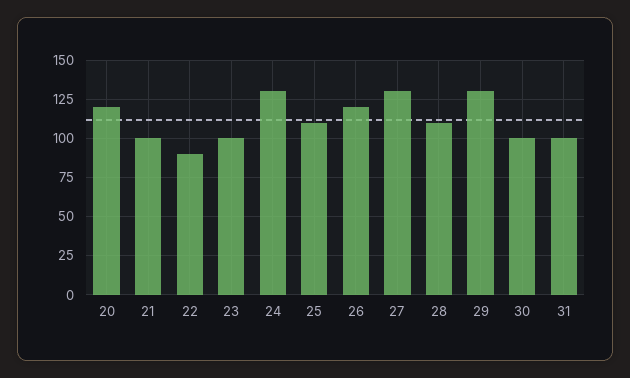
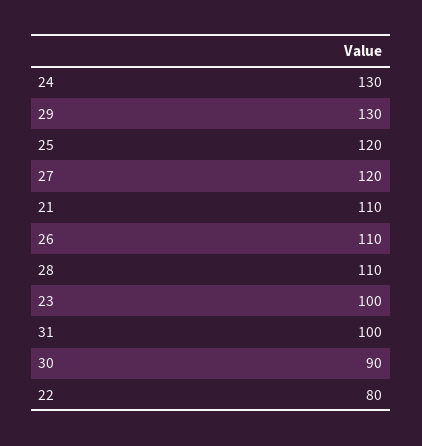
20: 120 -> none
21: 100 -> 110
22: 90 -> 80
25: 110 -> 120
26: 120 -> 110
27: 130 -> 120
30: 100 -> 90

